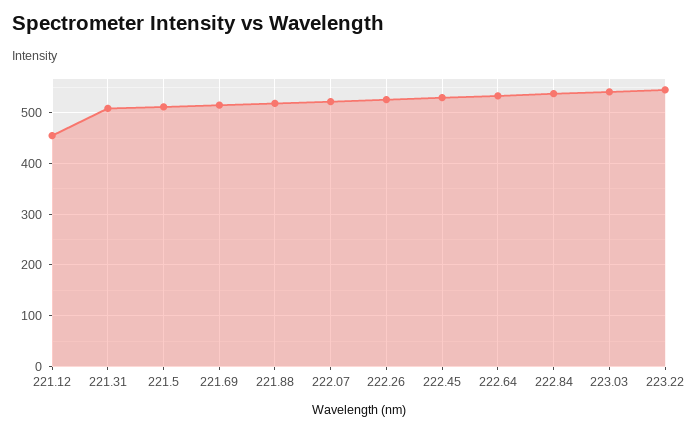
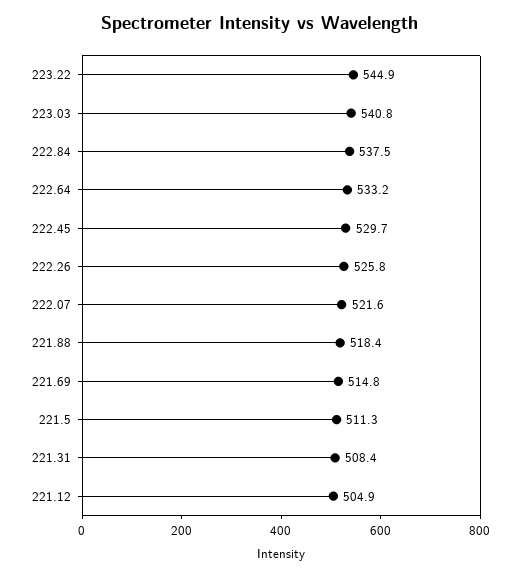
221.12: 460 -> 504.9

